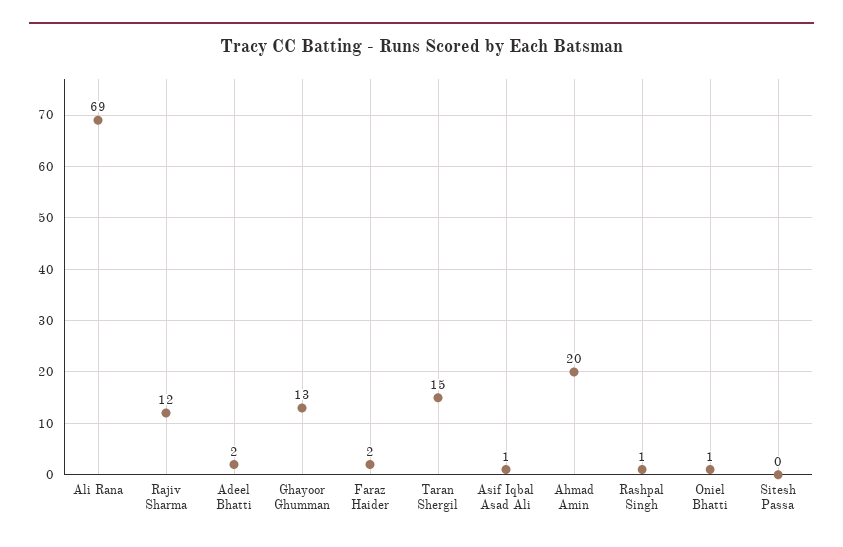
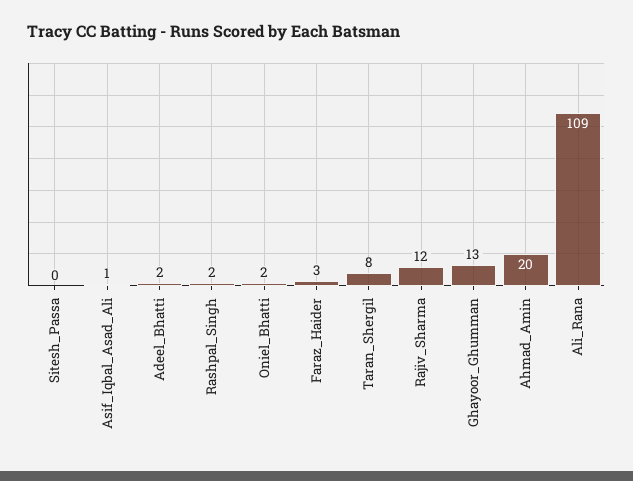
Ali Rana: 69 -> 109
Faraz Haider: 2 -> 3
Taran Shergil: 15 -> 8
Rashpal Singh: 1 -> 2
Oniel Bhatti: 1 -> 2

